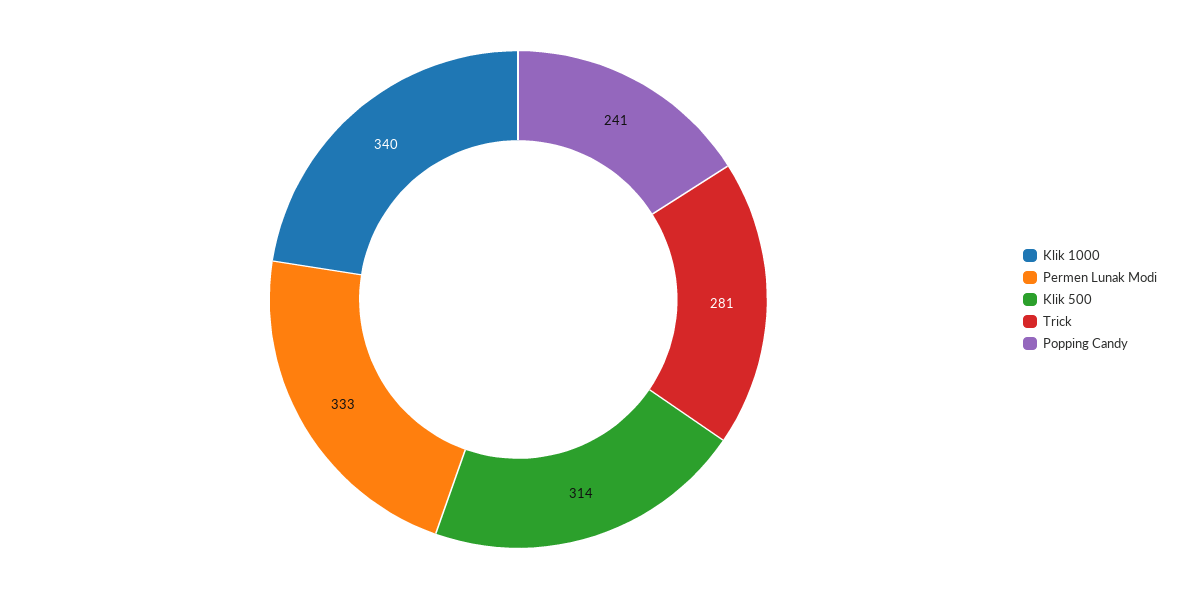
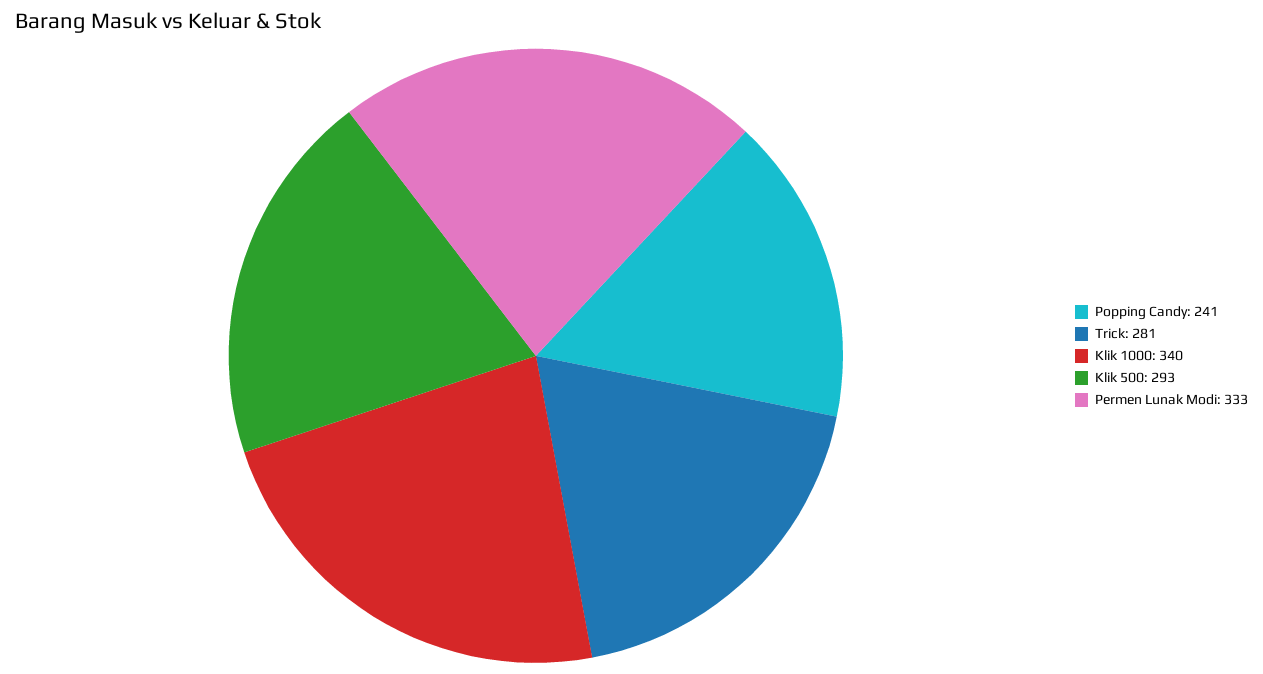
Klik 500: 314 -> 293

